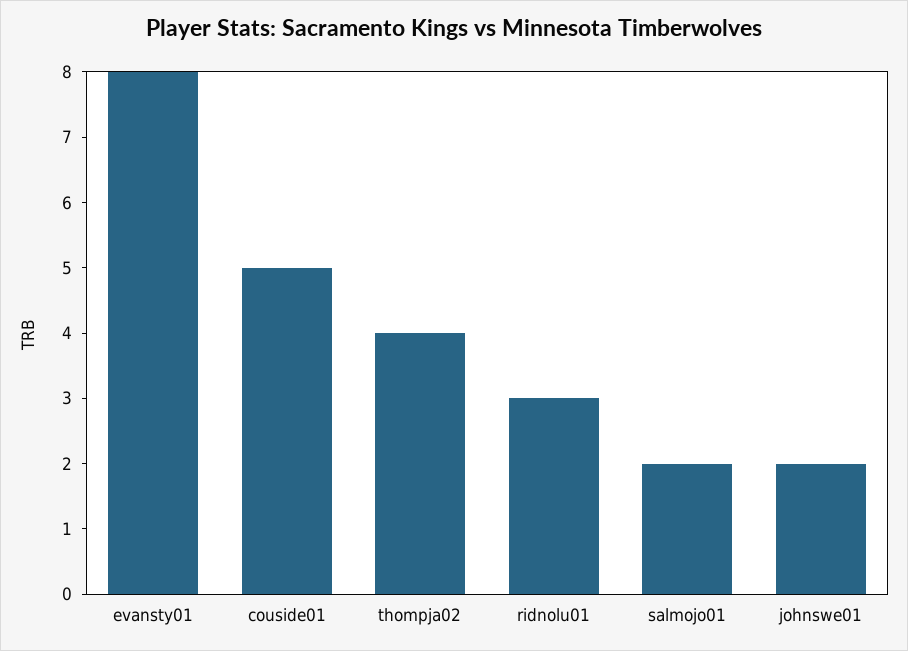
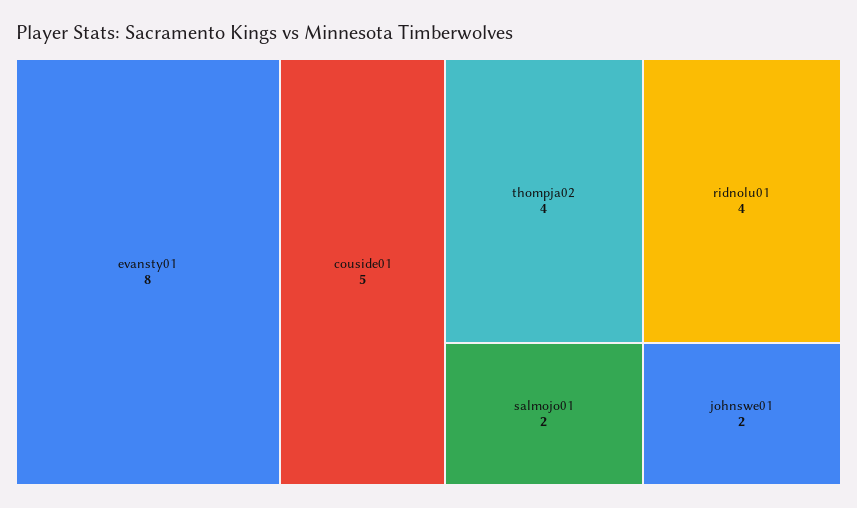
ridnolu01: 3 -> 4

